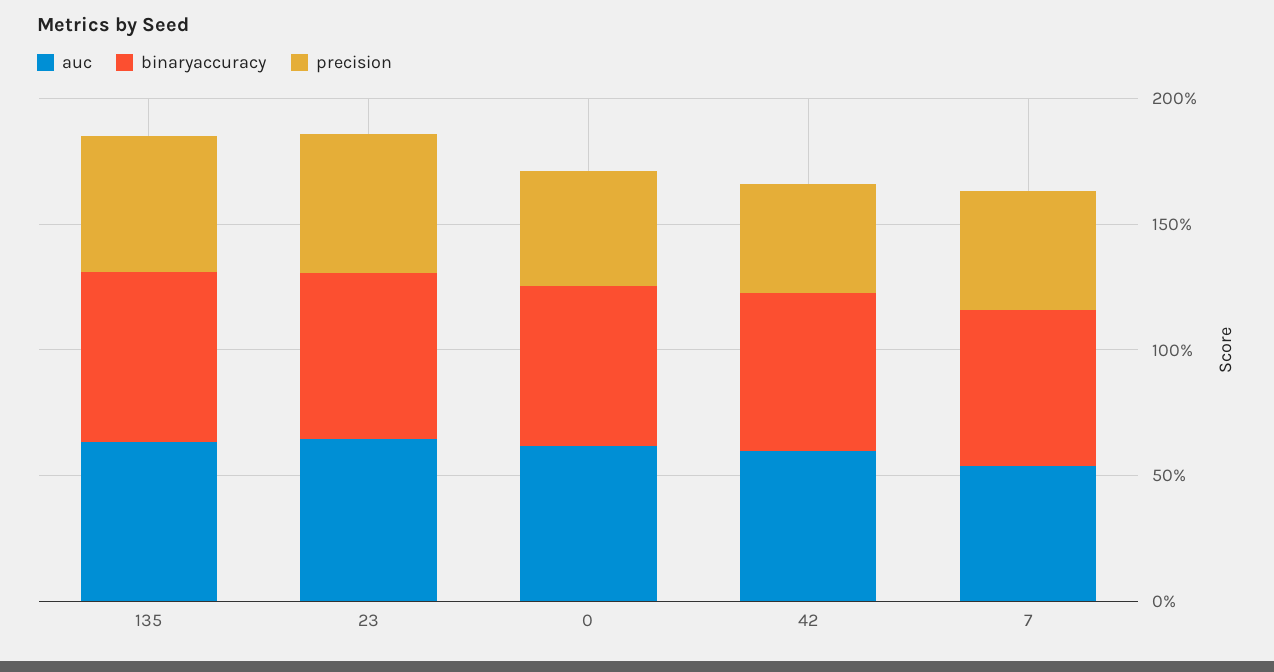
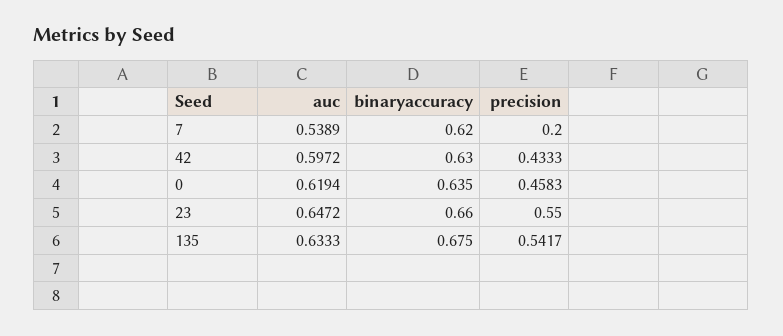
precision, 7: 0.5 -> 0.2

